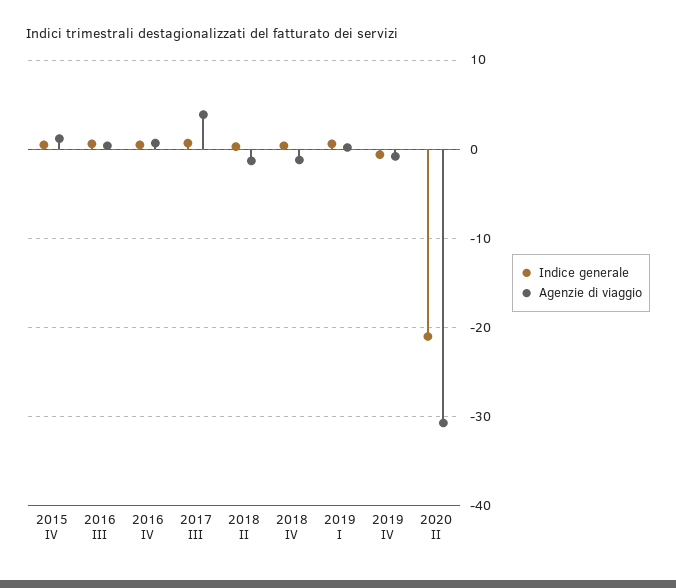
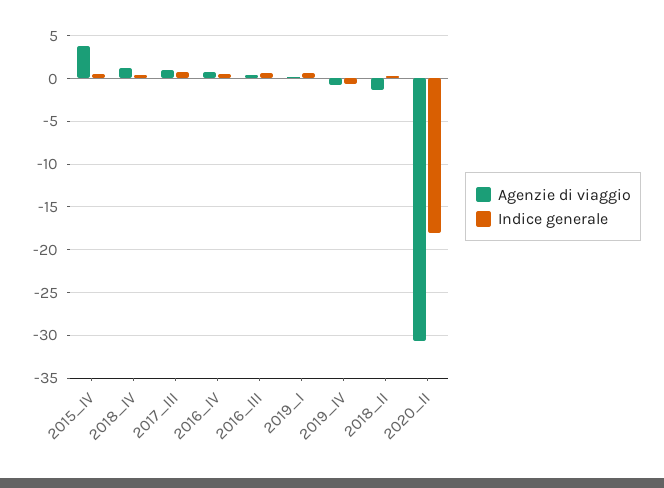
Agenzie di viaggio, 2015 IV: 1 -> 4
Agenzie di viaggio, 2017 III: 4 -> 1
Agenzie di viaggio, 2018 IV: -1 -> 1
Indice generale, 2020 II: -21 -> -18

